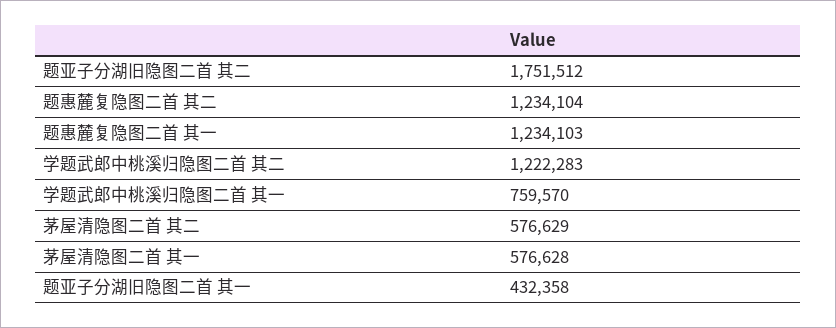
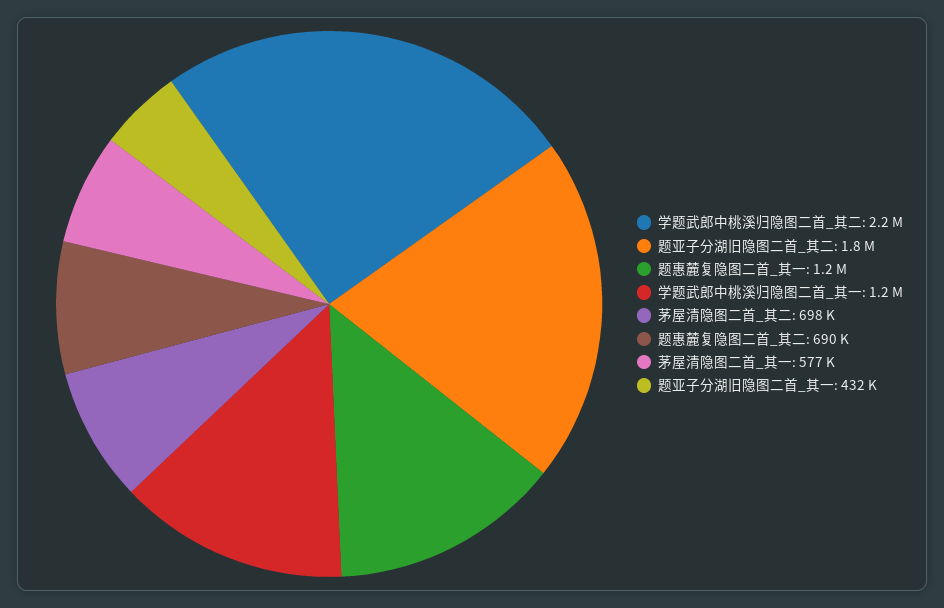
题惠麓复隐图二首 其二: 1234104 -> 690000
学题武郎中桃溪归隐图二首 其二: 1222283 -> 2200000
学题武郎中桃溪归隐图二首 其一: 759570 -> 1200000
茅屋清隐图二首 其二: 576629 -> 698000

